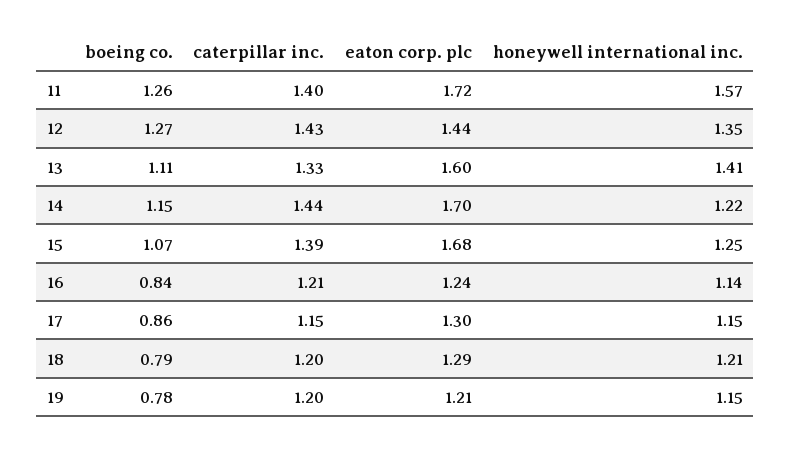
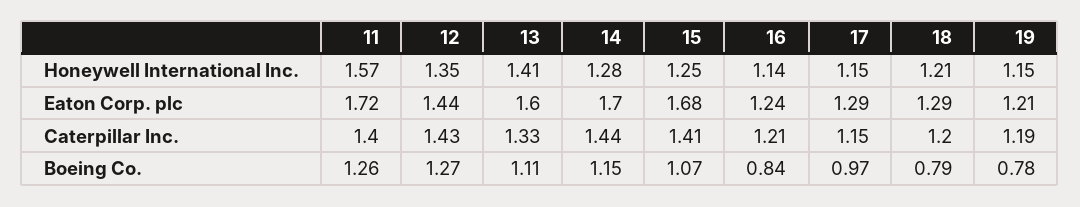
honeywell international inc., 14: 1.22 -> 1.28
caterpillar inc., 15: 1.39 -> 1.41
boeing co., 17: 0.86 -> 0.97
eaton corp. plc, 17: 1.3 -> 1.29
caterpillar inc., 19: 1.2 -> 1.19

